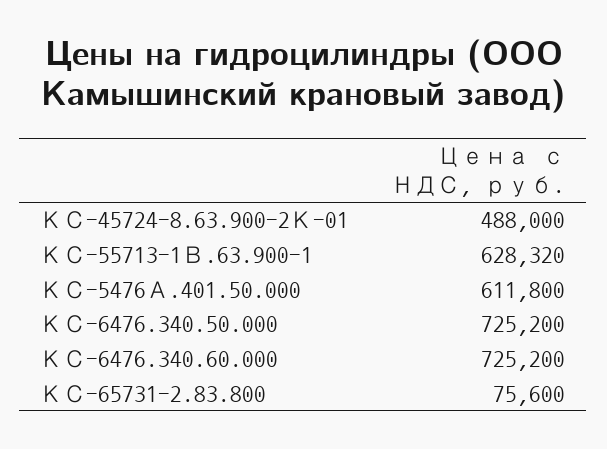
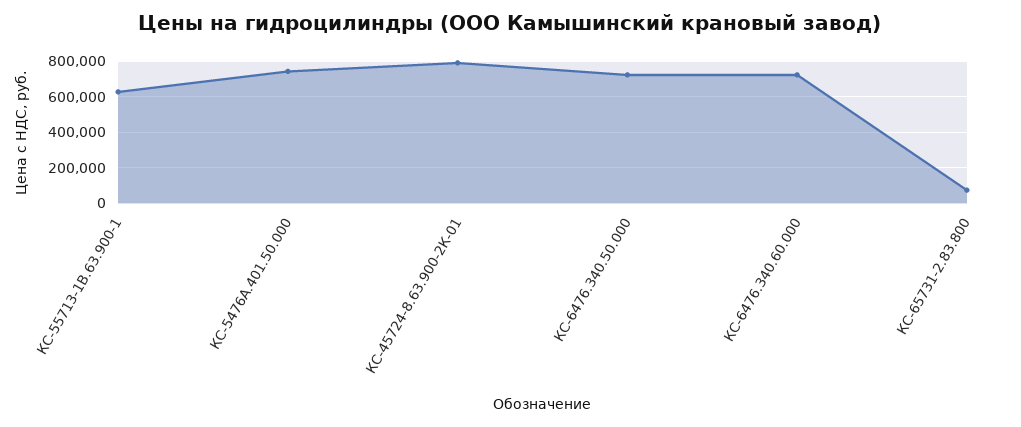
КС-45724-8.63.900-2К-01: 488000 -> 800000
КС-5476А.401.50.000: 611800 -> 750000

